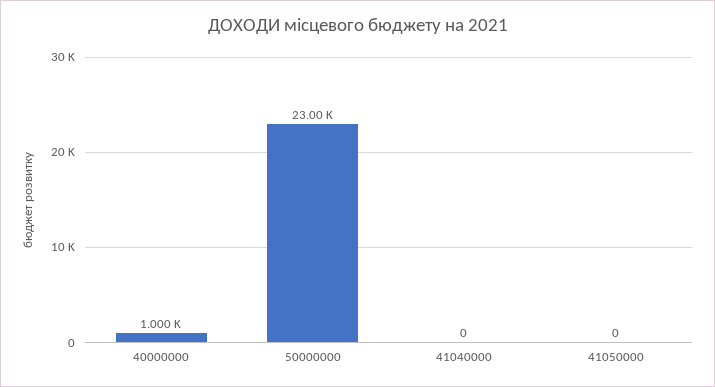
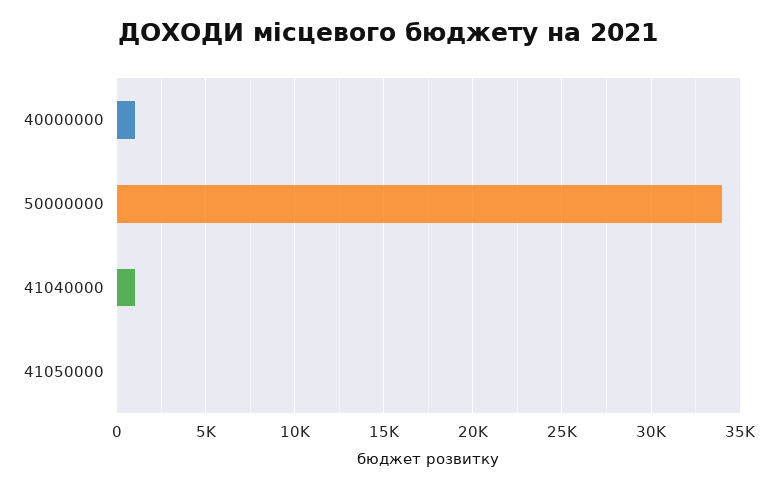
50000000: 23000 -> 34000
41040000: 0 -> 1000

